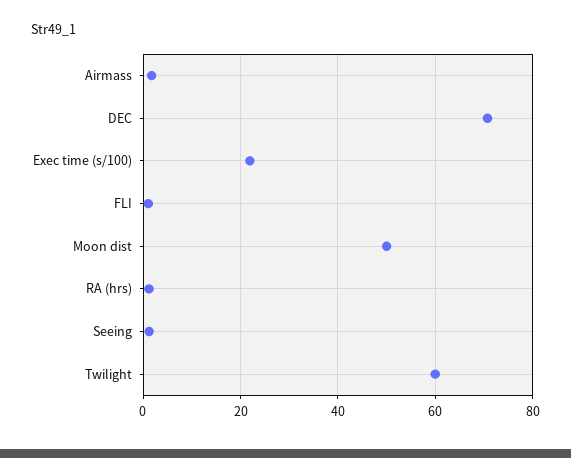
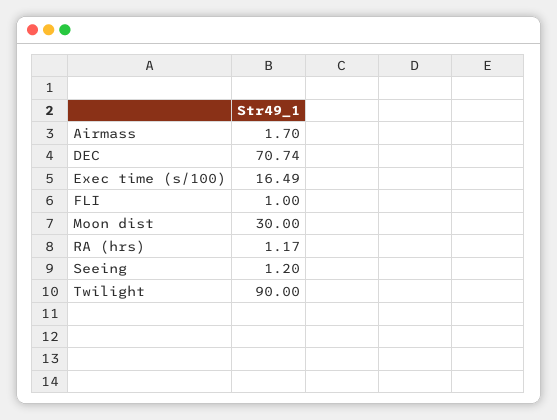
Exec time (s/100): 22 -> 16.49
Moon dist: 50 -> 30
Twilight: 60 -> 90

